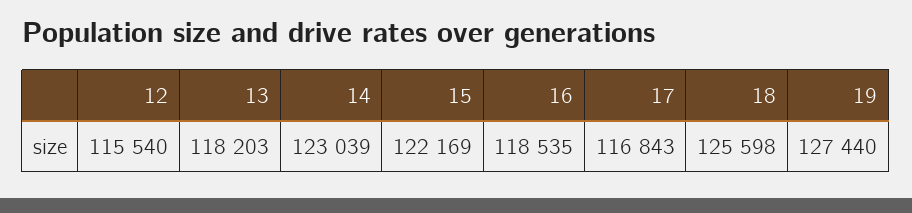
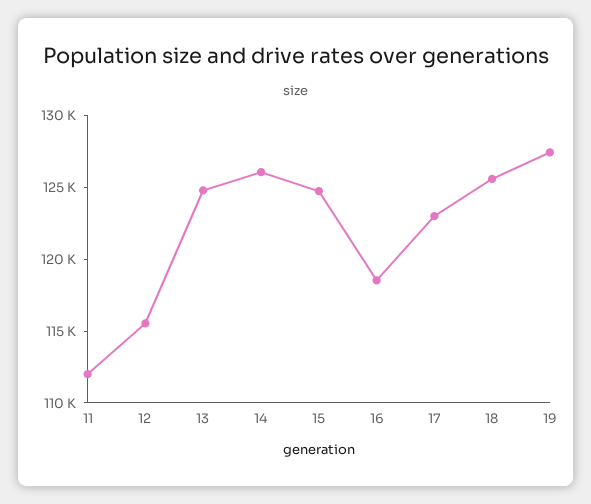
13: 118203 -> 125000
14: 123039 -> 126000
15: 122169 -> 125000
17: 116843 -> 123000
11: none -> 112000

